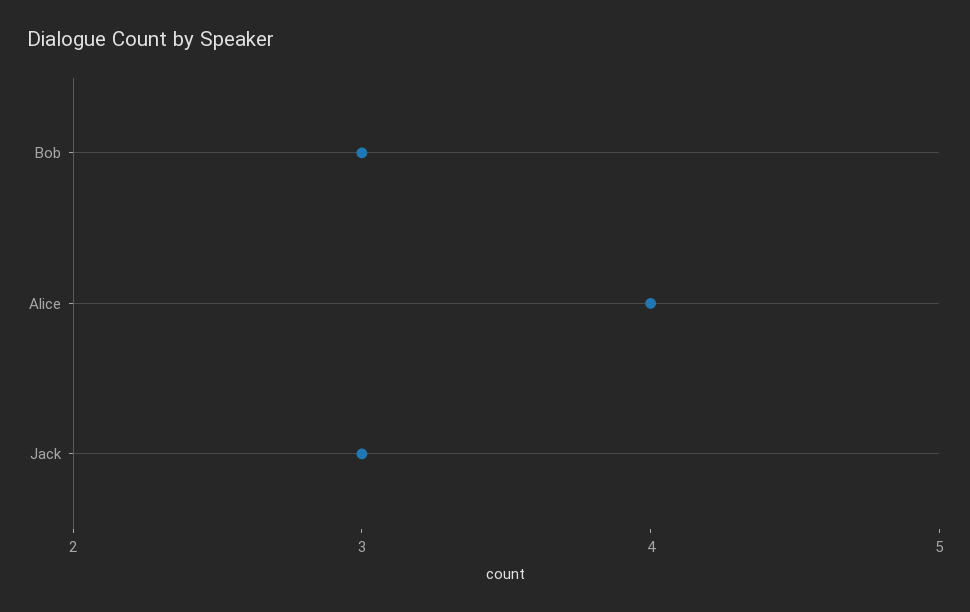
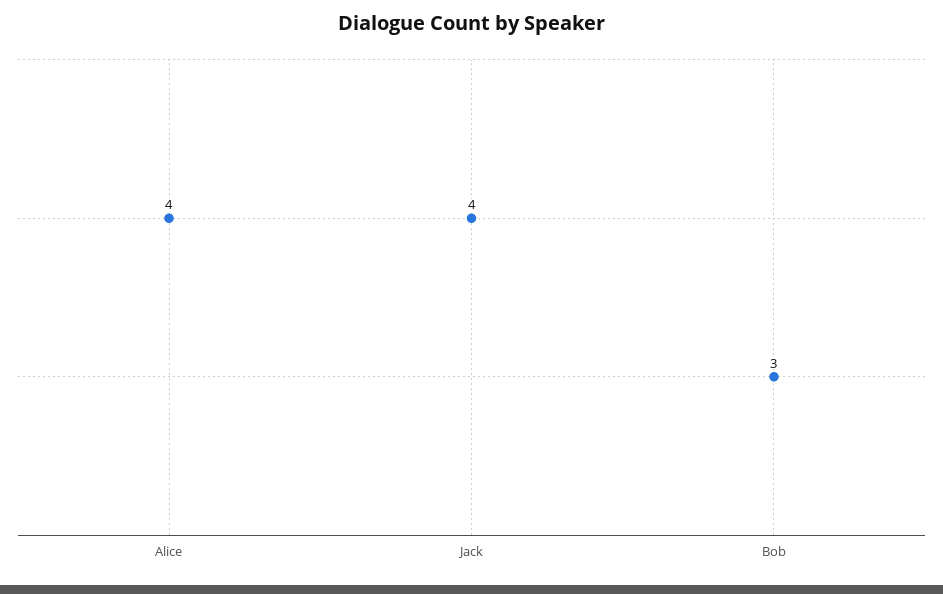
Jack: 3 -> 4

